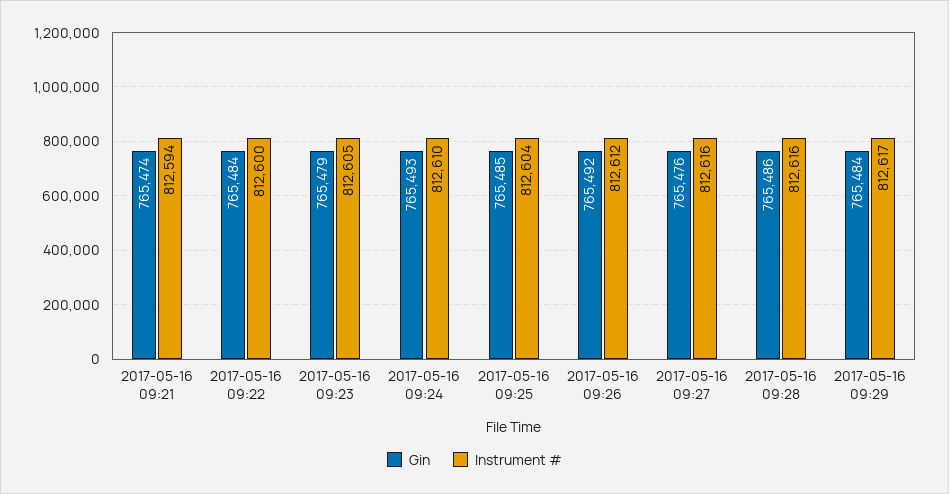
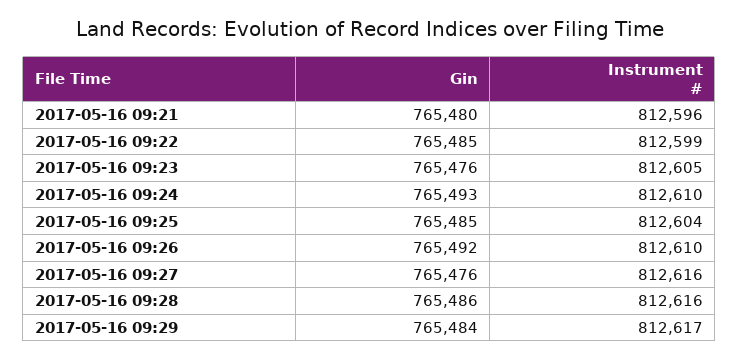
Gin, 2017-05-16 09:21: 765474 -> 765480
Instrument #, 2017-05-16 09:21: 812594 -> 812596
Gin, 2017-05-16 09:22: 765484 -> 765485
Instrument #, 2017-05-16 09:22: 812600 -> 812599
Gin, 2017-05-16 09:23: 765479 -> 765476
Instrument #, 2017-05-16 09:26: 812612 -> 812610

